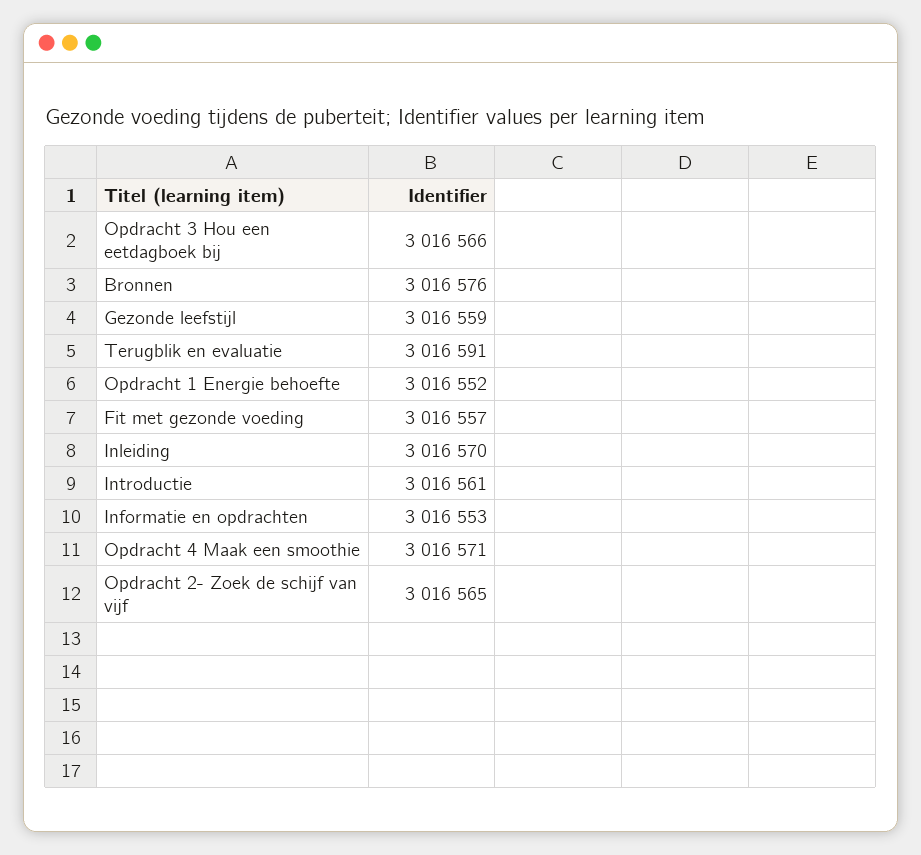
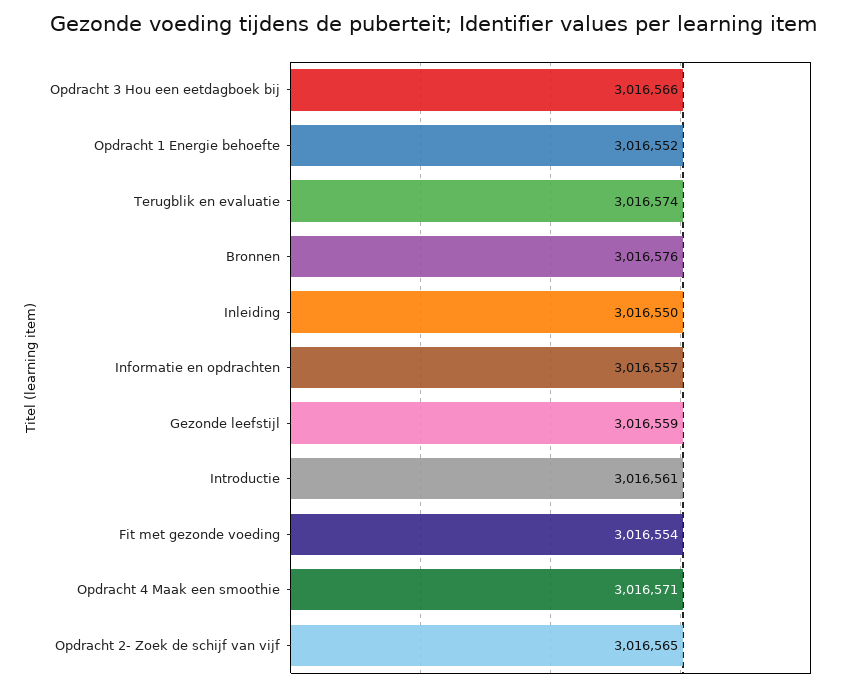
Terugblik en evaluatie: 3016591 -> 3016574
Fit met gezonde voeding: 3016557 -> 3016554
Inleiding: 3016570 -> 3016550
Informatie en opdrachten: 3016553 -> 3016557

